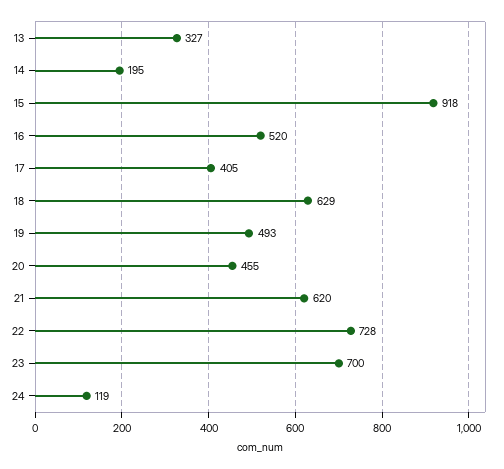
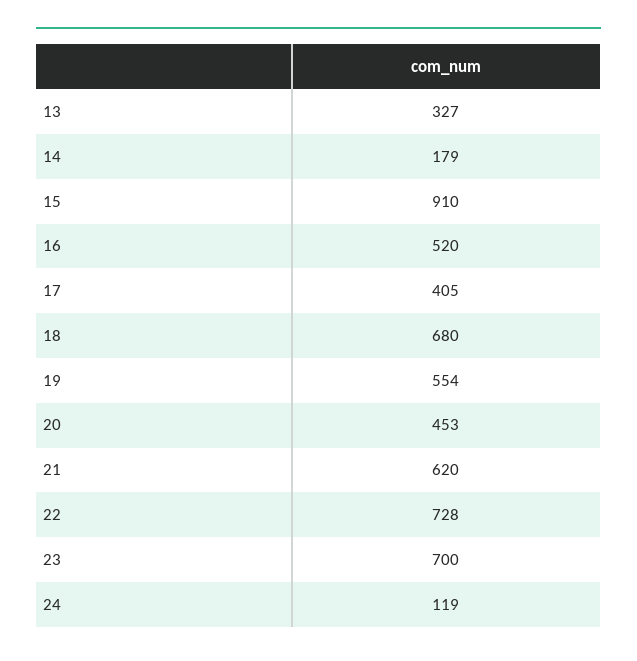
14: 195 -> 179
15: 918 -> 910
18: 629 -> 680
19: 493 -> 554
20: 455 -> 453

